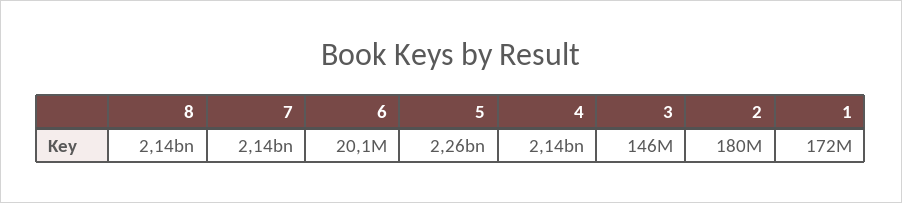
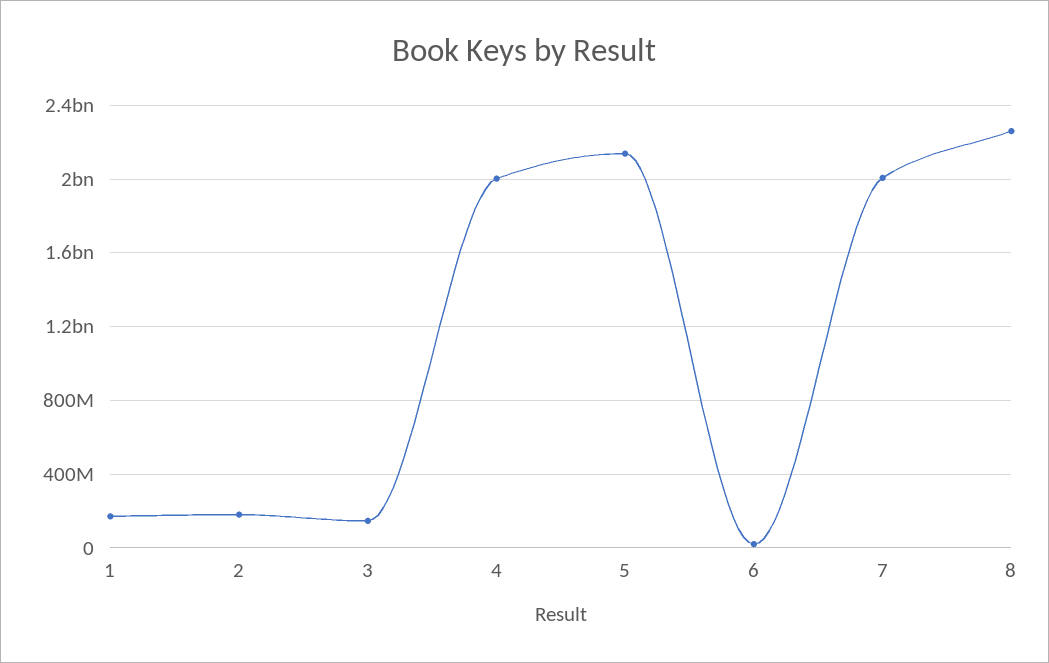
8: 2140000000 -> 2250000000
7: 2140000000 -> 2000000000
5: 2260000000 -> 2150000000
4: 2140000000 -> 2000000000

